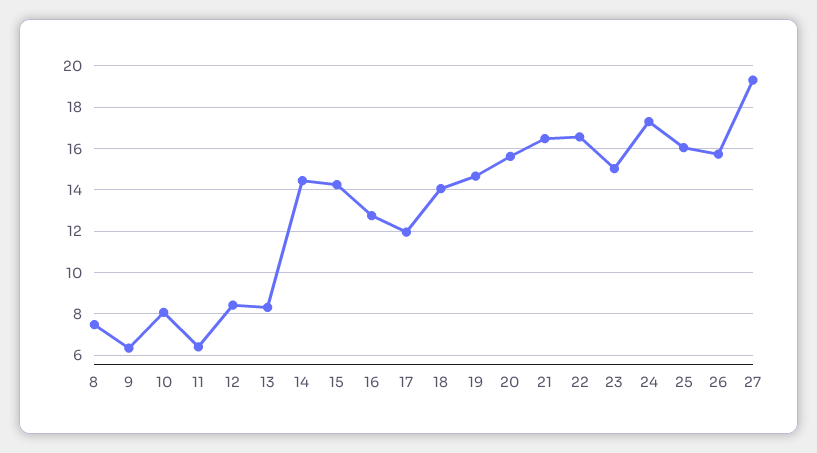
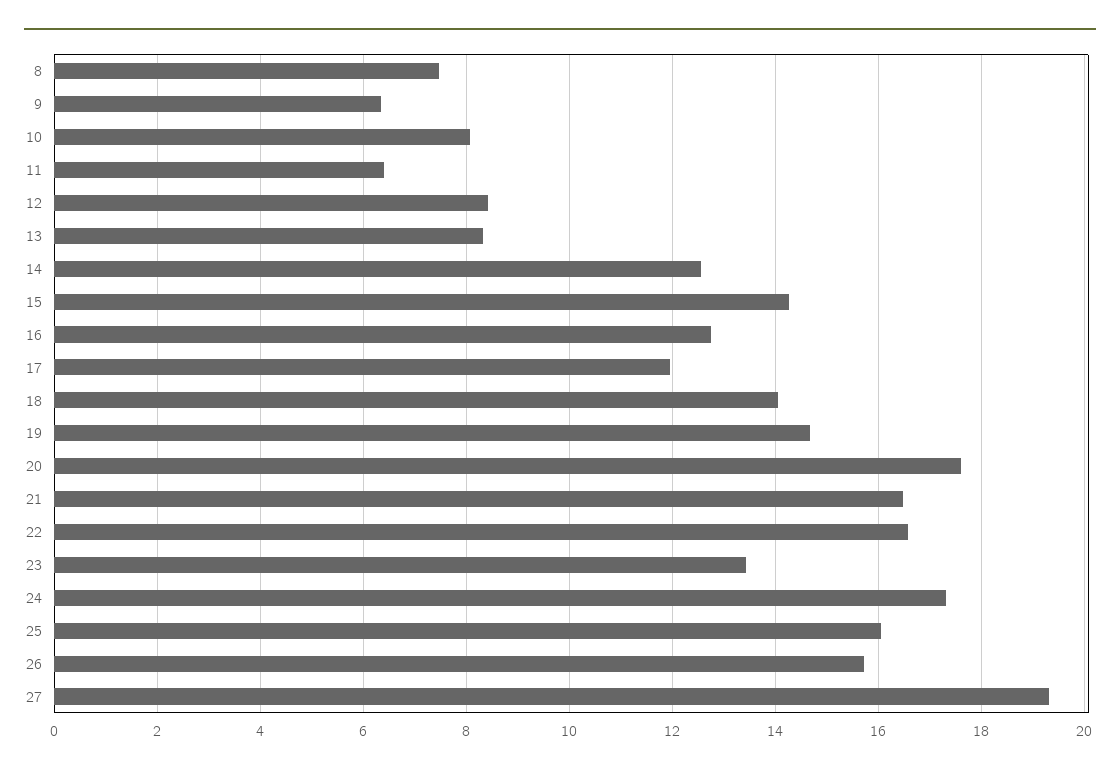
14: 14.5 -> 12.6
20: 15.5 -> 17.6
23: 15 -> 13.4

